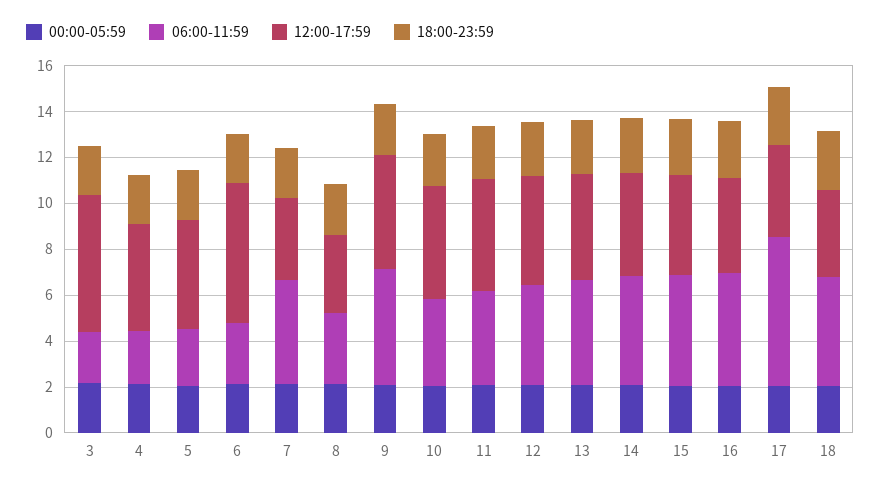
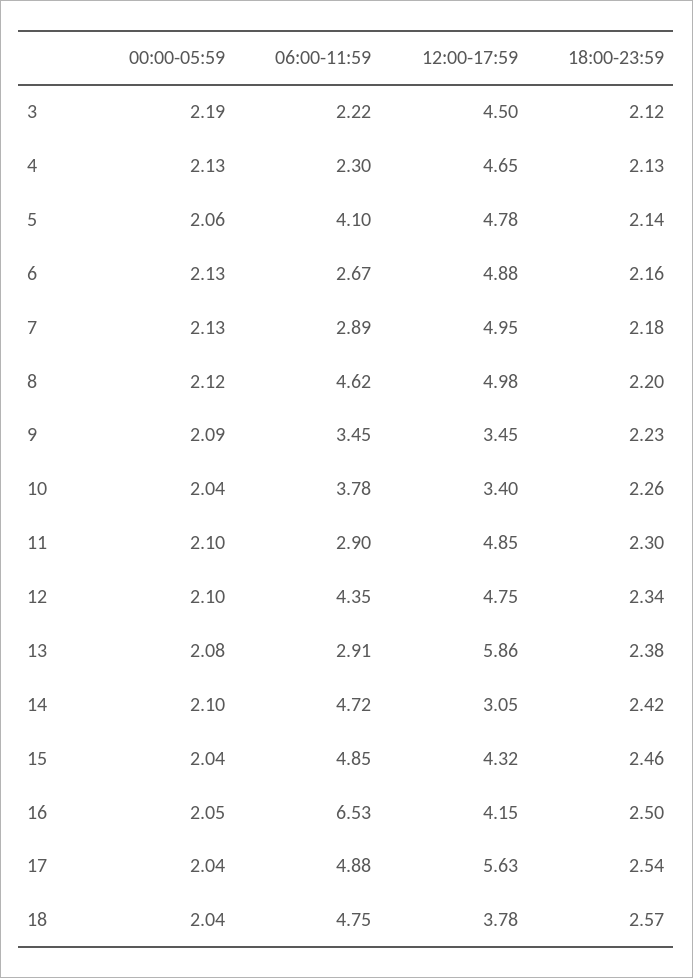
12:00-17:59, 3: 6 -> 4.5
06:00-11:59, 5: 2.5 -> 4.1
12:00-17:59, 6: 6 -> 4.88
06:00-11:59, 7: 4.5 -> 2.89
12:00-17:59, 7: 3.5 -> 4.95
06:00-11:59, 8: 3 -> 4.62
12:00-17:59, 8: 3.5 -> 4.98
06:00-11:59, 9: 5 -> 3.45
12:00-17:59, 9: 5 -> 3.45
12:00-17:59, 10: 5 -> 3.4
06:00-11:59, 11: 4 -> 2.9
06:00-11:59, 13: 4.5 -> 2.91
12:00-17:59, 13: 4.5 -> 5.86
12:00-17:59, 14: 4.5 -> 3.05
06:00-11:59, 16: 5 -> 6.53
06:00-11:59, 17: 6.5 -> 4.88
12:00-17:59, 17: 4 -> 5.63

